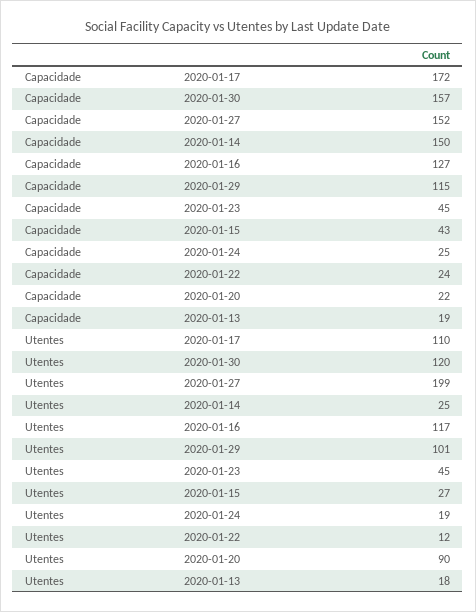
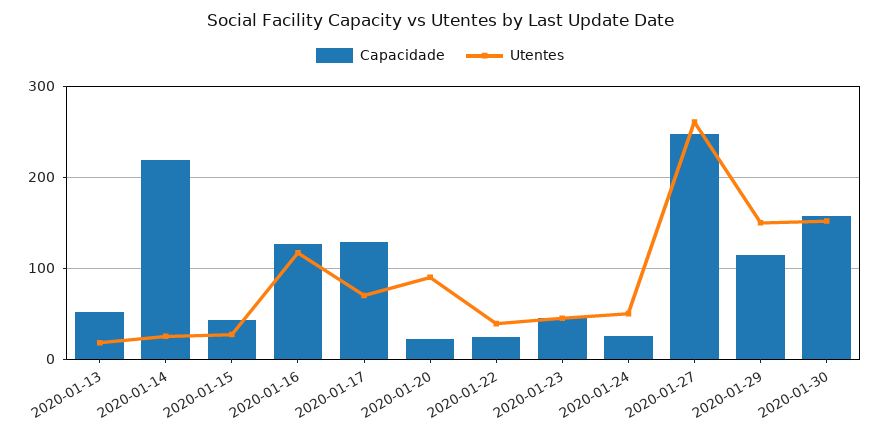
Capacidade, 2020-01-17: 172 -> 130
Capacidade, 2020-01-27: 152 -> 250
Capacidade, 2020-01-14: 150 -> 220
Capacidade, 2020-01-13: 19 -> 50
Utentes, 2020-01-17: 110 -> 70
Utentes, 2020-01-30: 120 -> 150
Utentes, 2020-01-27: 199 -> 260
Utentes, 2020-01-29: 101 -> 150
Utentes, 2020-01-24: 19 -> 50
Utentes, 2020-01-22: 12 -> 40

